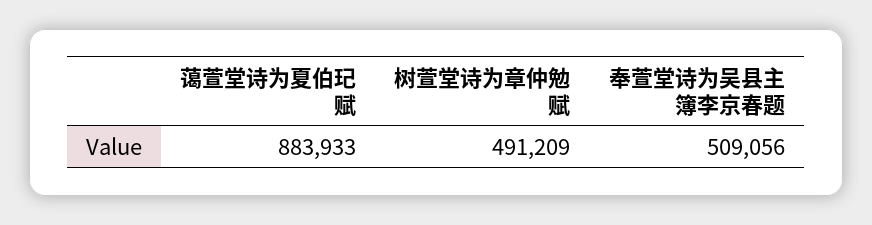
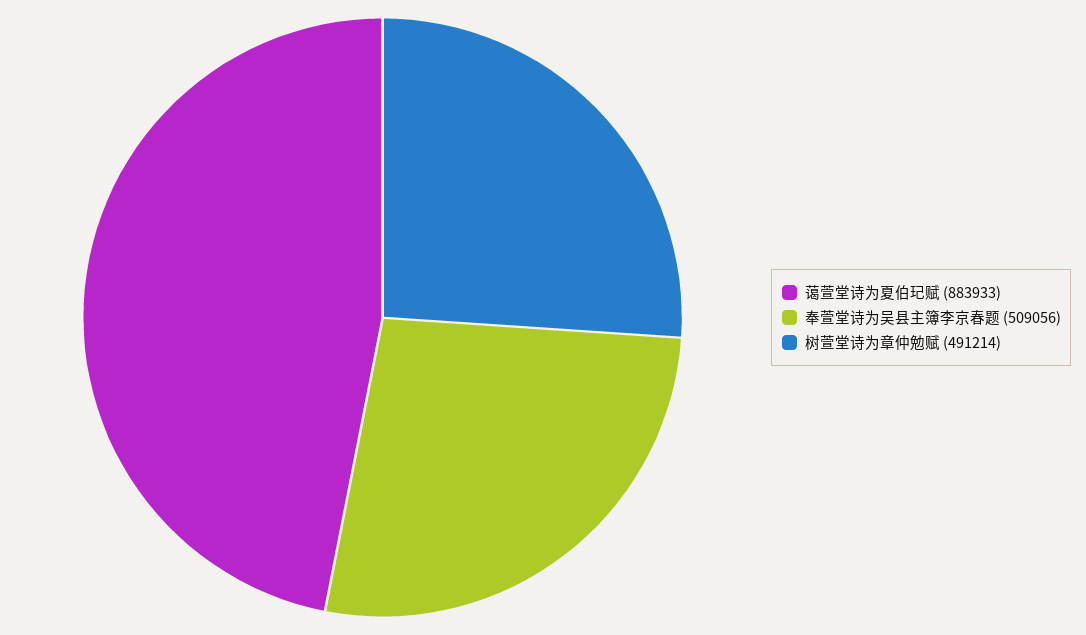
树萱堂诗为章仲勉赋: 491209 -> 491214

